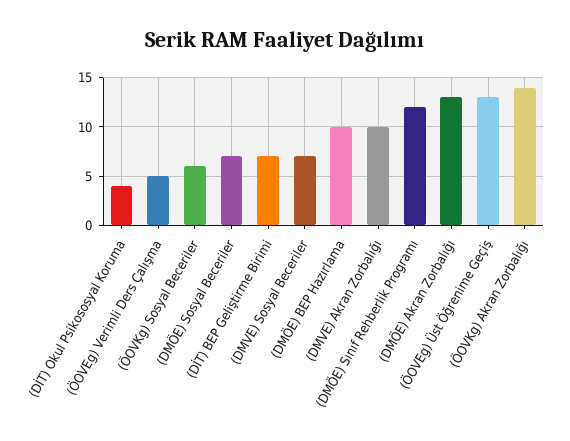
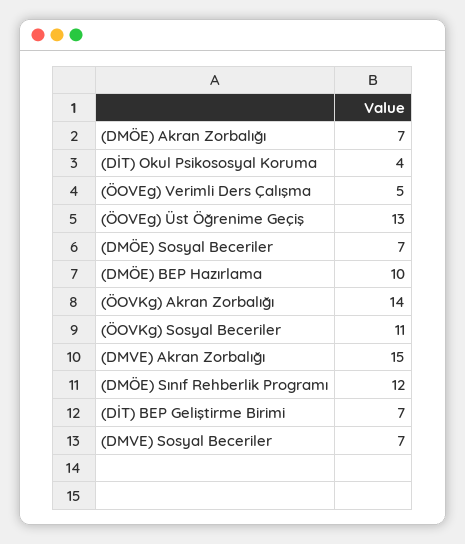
(ÖOVKg) Sosyal Beceriler: 6 -> 11
(DMVE) Akran Zorbalığı: 10 -> 15
(DMÖE) Akran Zorbalığı: 13 -> 7

